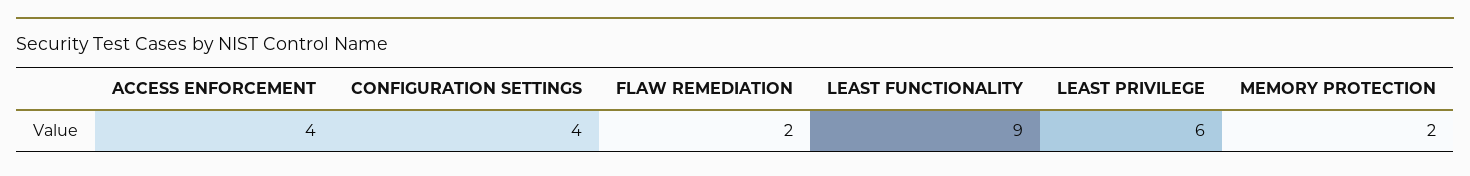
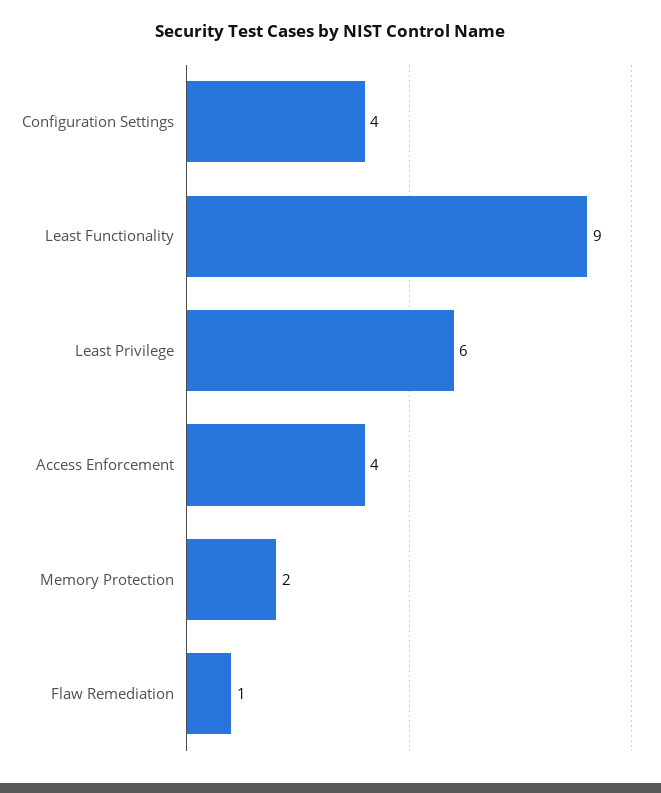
FLAW REMEDIATION: 2 -> 1

